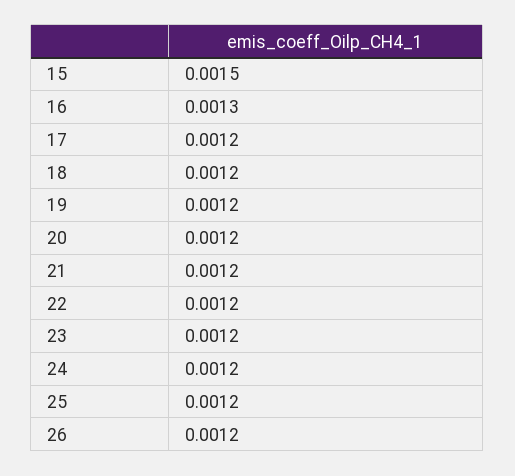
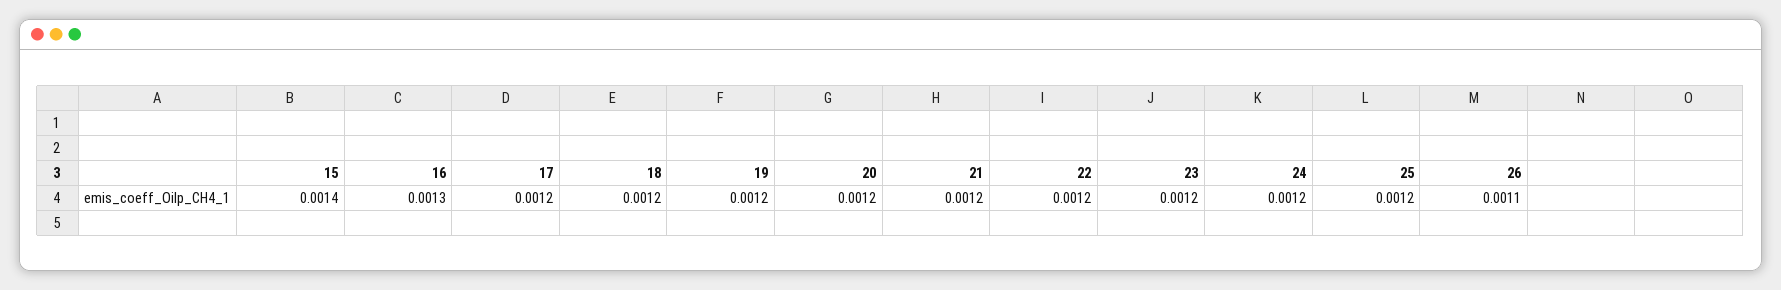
15: 0.0015 -> 0.0014
26: 0.0012 -> 0.0011

